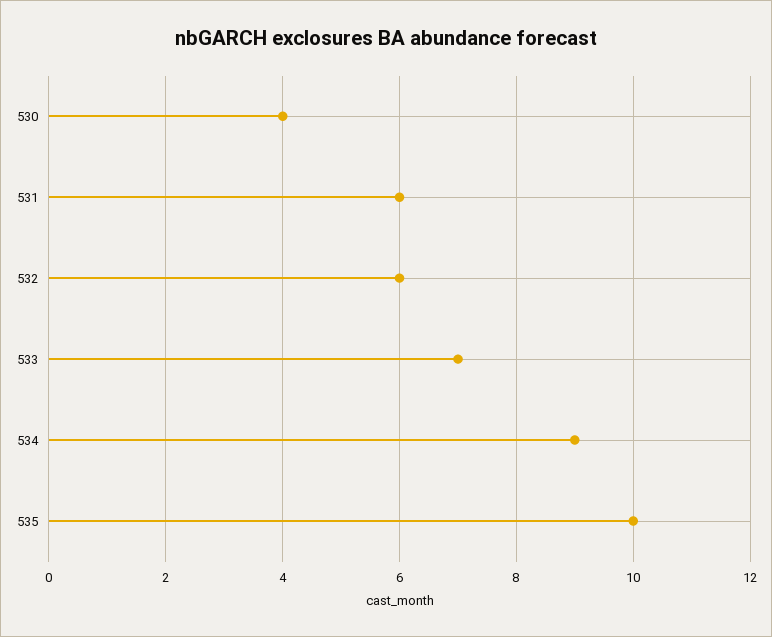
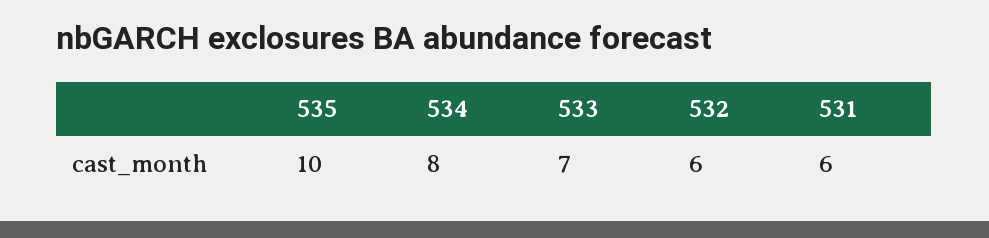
530: 4 -> none
534: 9 -> 8

